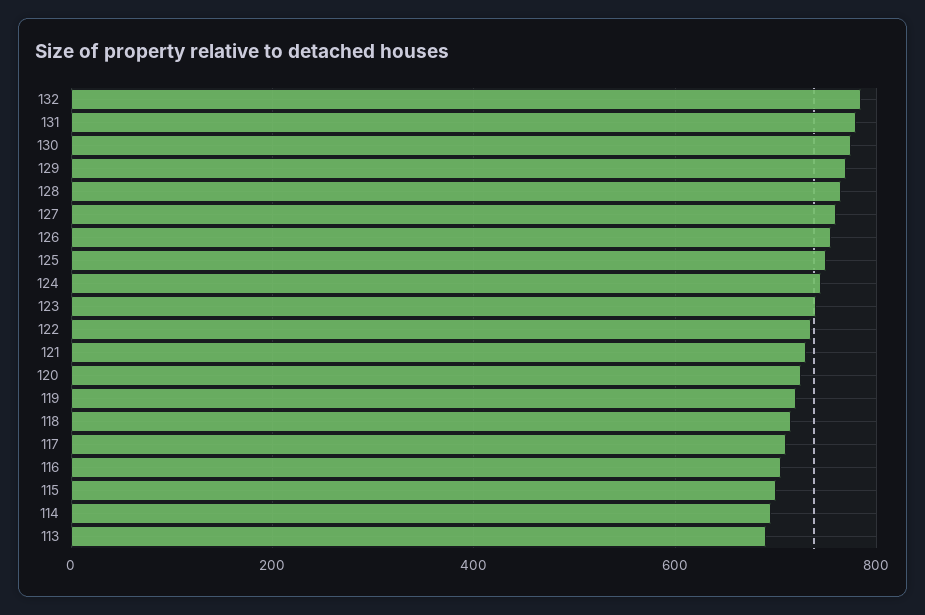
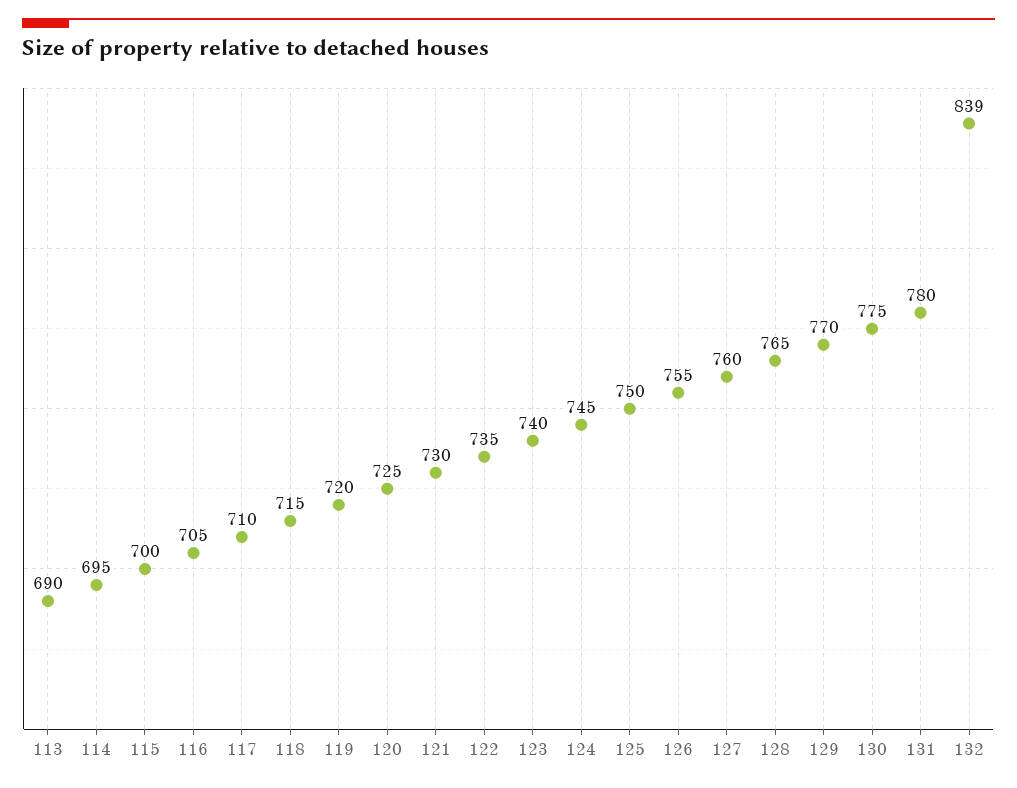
132: 780 -> 839

